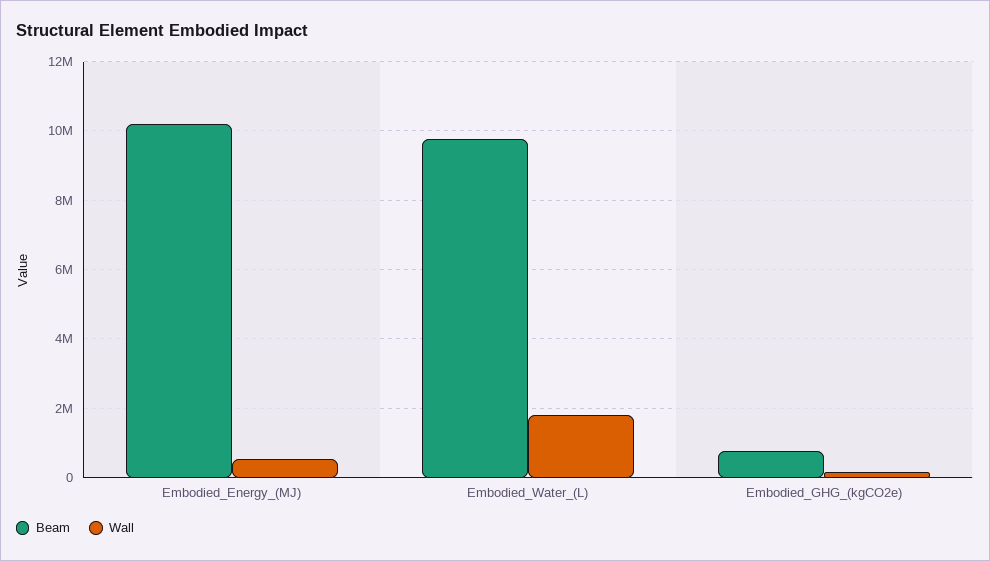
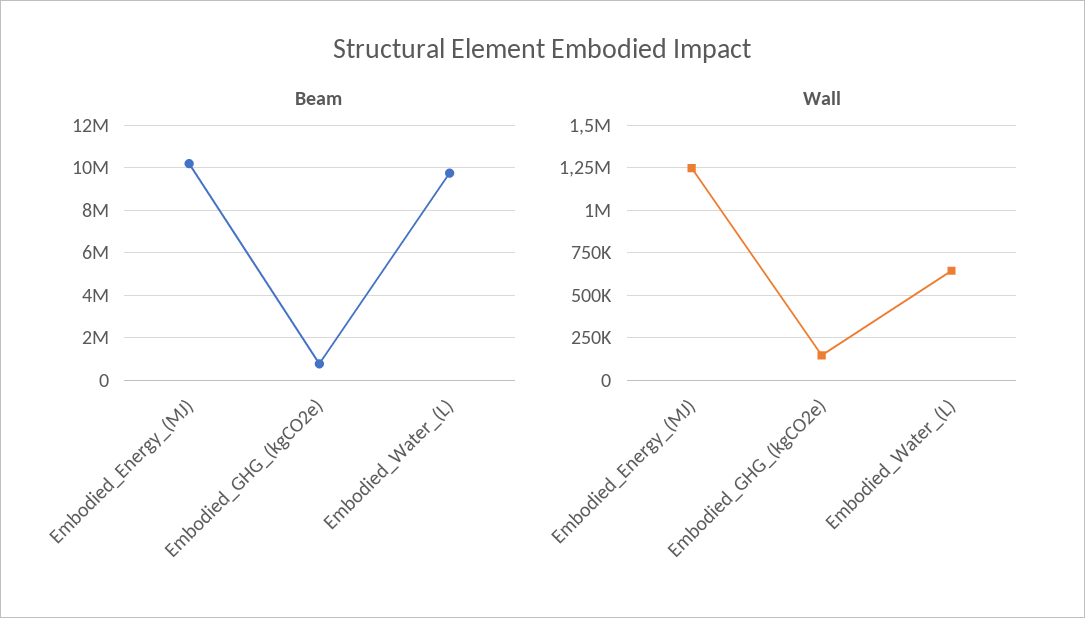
Wall, Embodied_Energy_(MJ): 600000 -> 1250000
Wall, Embodied_Water_(L): 1800000 -> 650000

